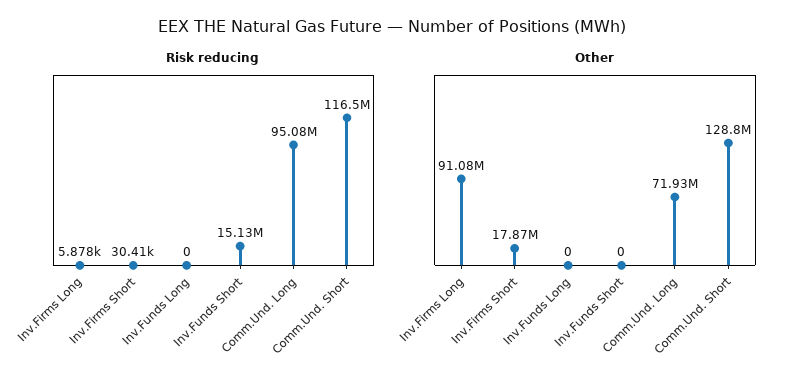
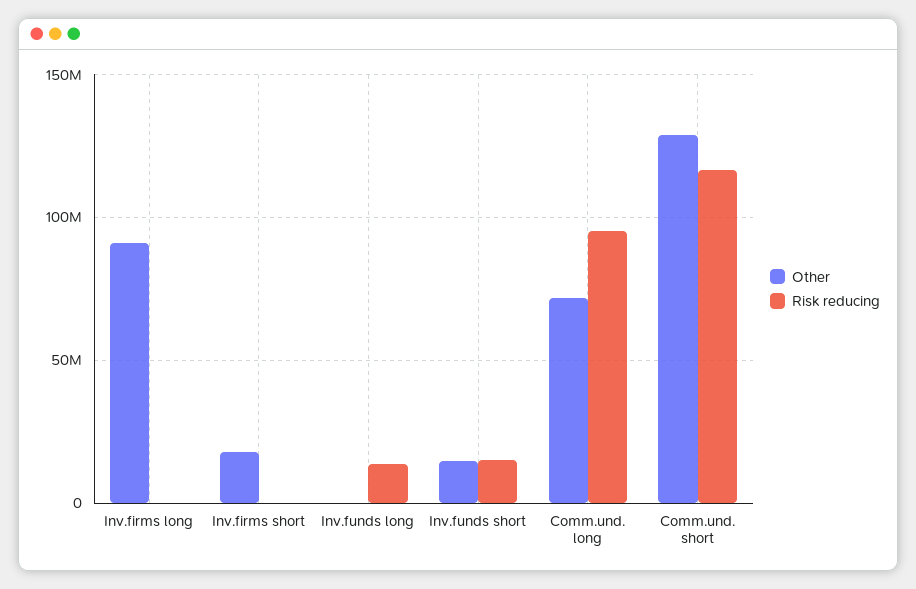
Risk reducing, Inv.Funds Long: 0 -> 15000000
Other, Inv.Funds Short: 0 -> 15000000

